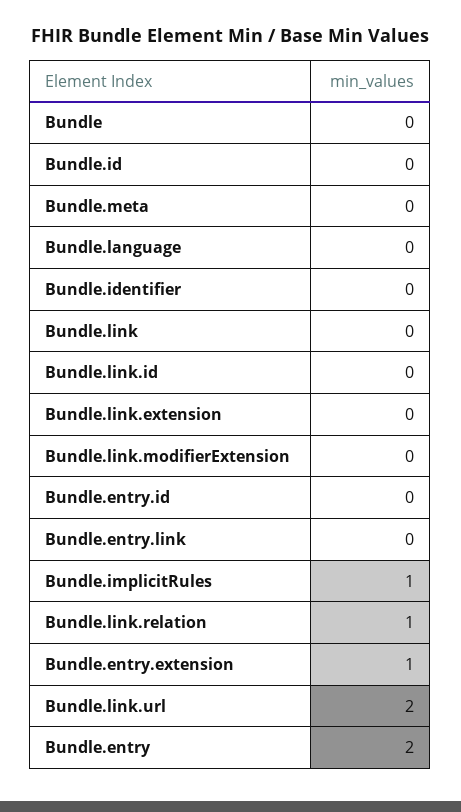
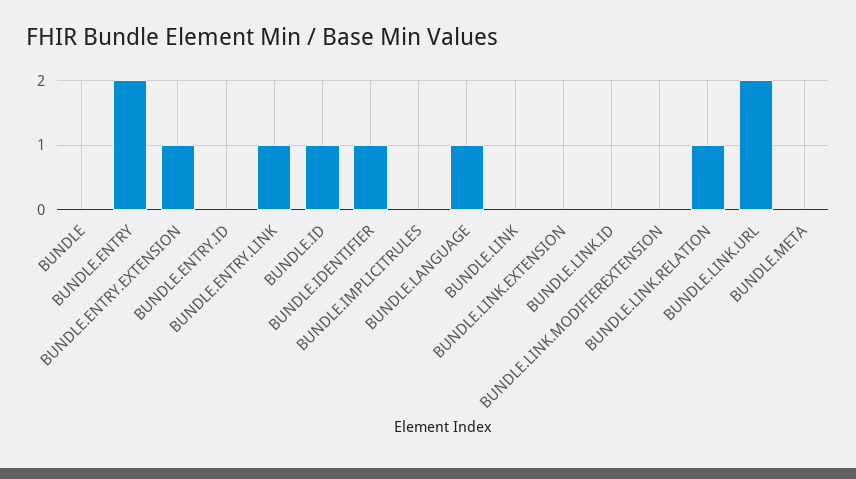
Bundle.id: 0 -> 1
Bundle.language: 0 -> 1
Bundle.identifier: 0 -> 1
Bundle.entry.link: 0 -> 1
Bundle.implicitRules: 1 -> 0

